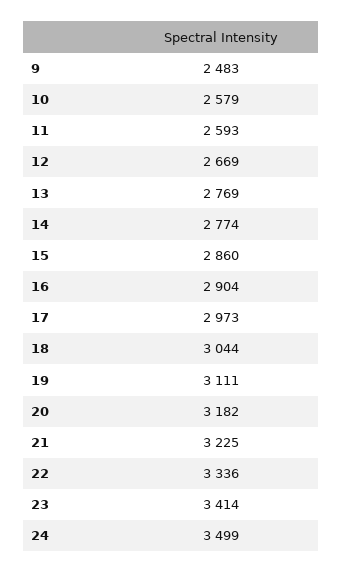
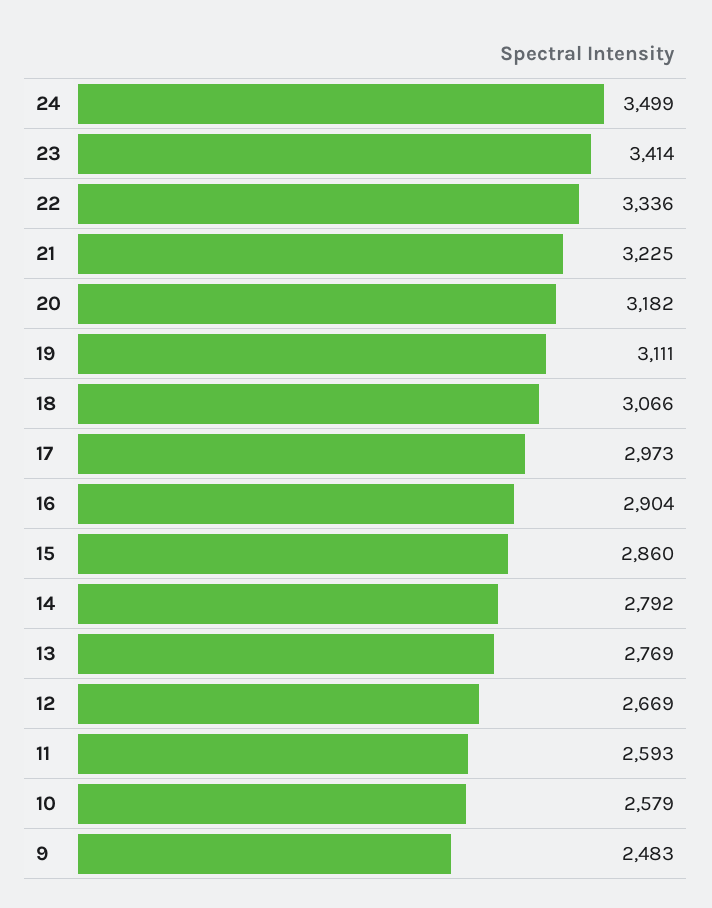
14: 2774 -> 2792
18: 3044 -> 3066

